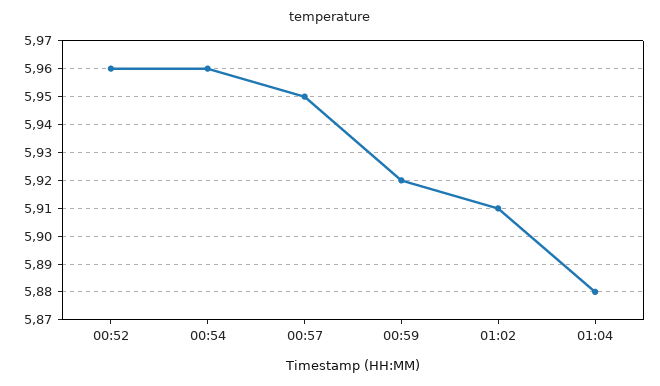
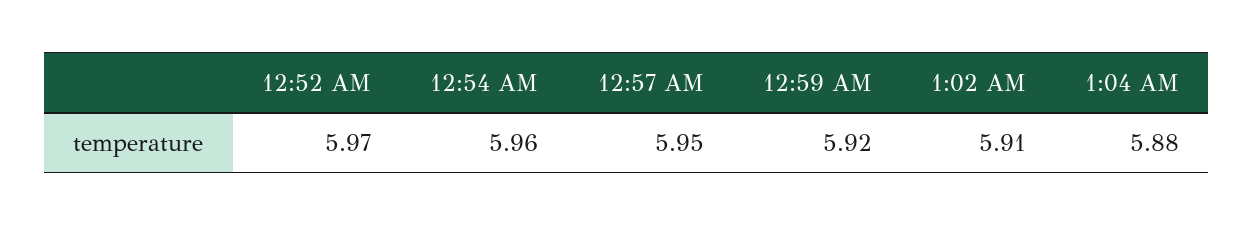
00:52: 5.96 -> 5.97

